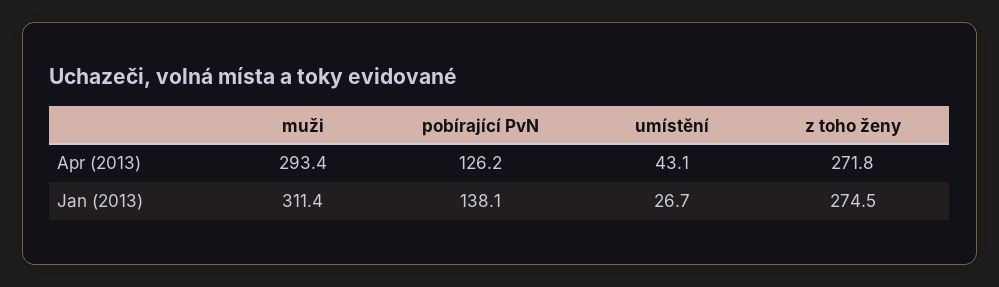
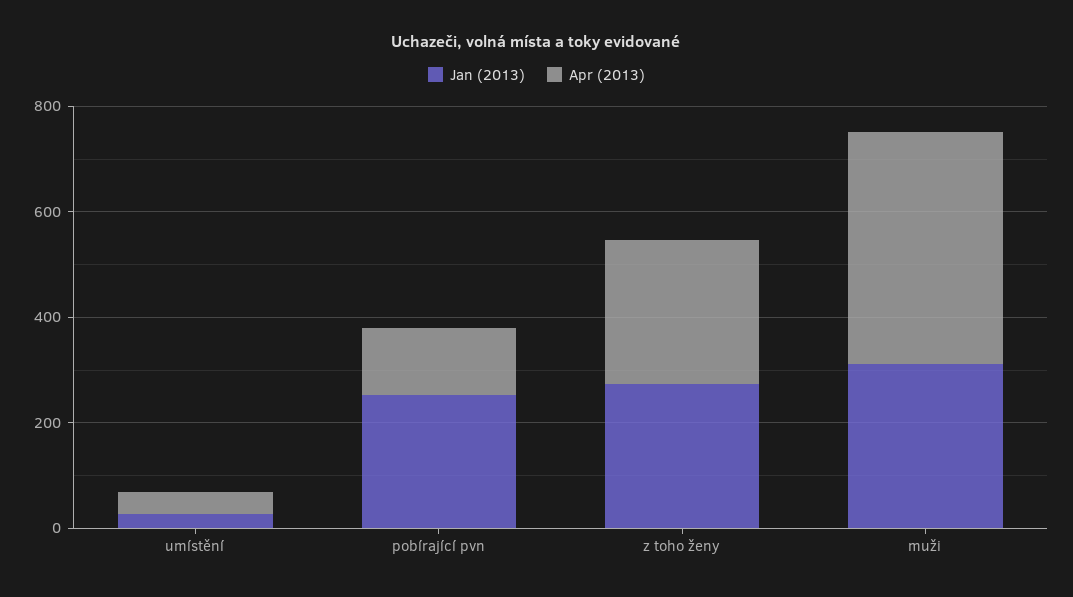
Apr (2013), muži: 293.4 -> 450
Jan (2013), pobírající PvN: 138.1 -> 250

